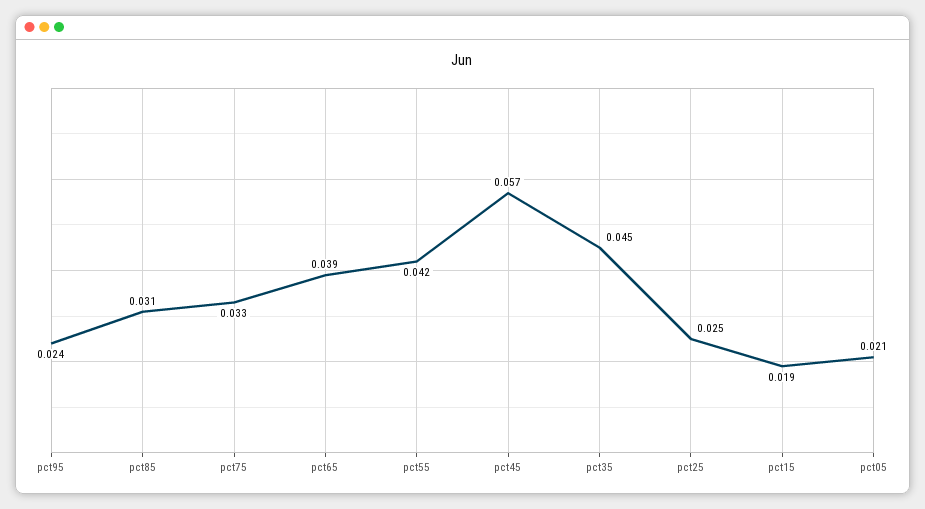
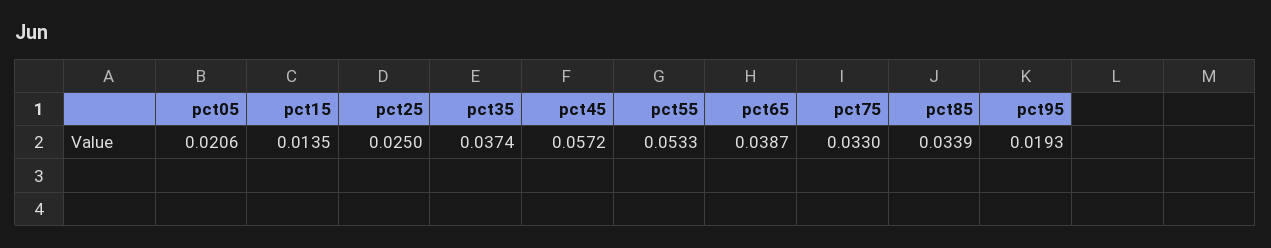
pct95: 0.024 -> 0.0193
pct85: 0.031 -> 0.0339
pct55: 0.042 -> 0.0533
pct35: 0.045 -> 0.0374
pct15: 0.019 -> 0.0135

